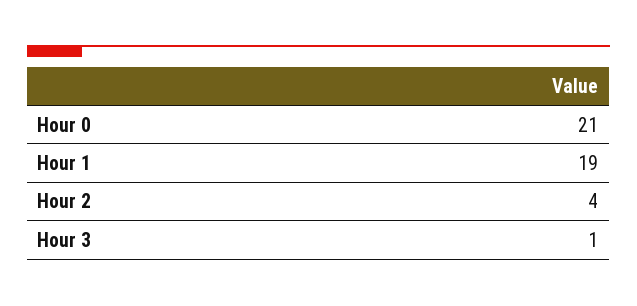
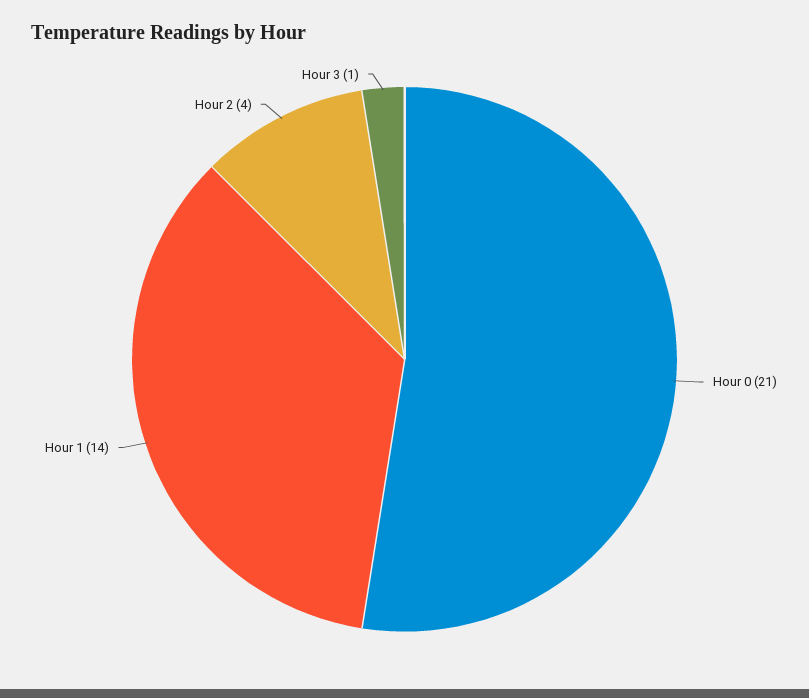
Hour 1: 19 -> 14

